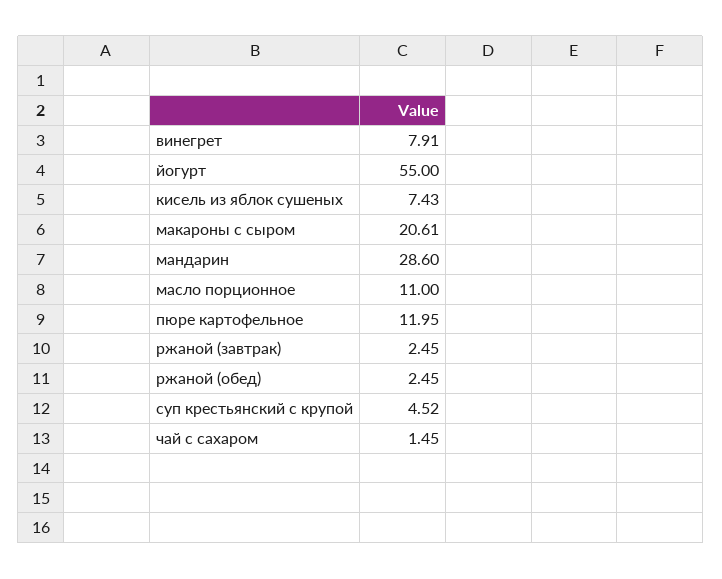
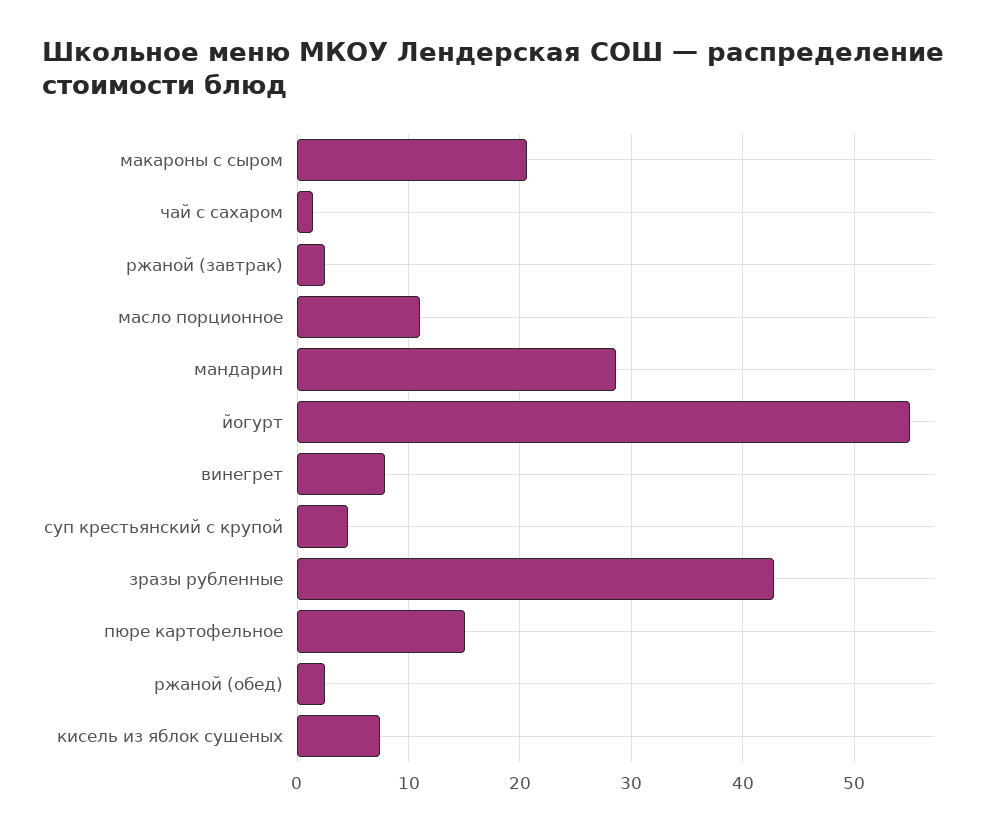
пюре картофельное: 11.95 -> 15
зразы рубленные: none -> 43

